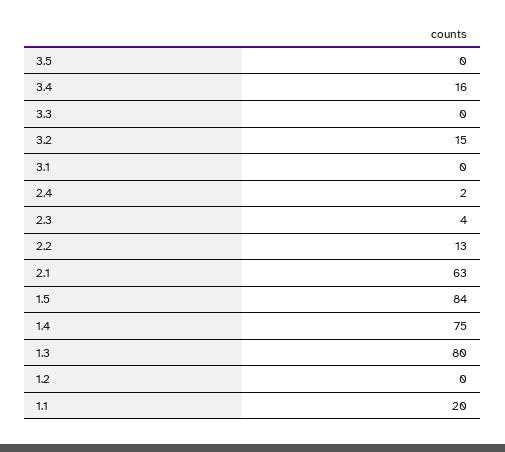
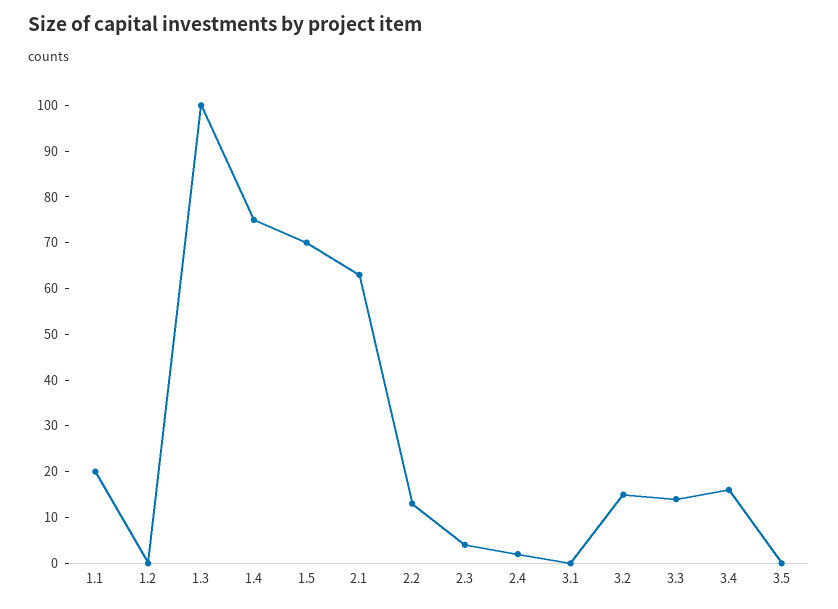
3.3: 0 -> 15
1.5: 84 -> 70
1.3: 80 -> 100

